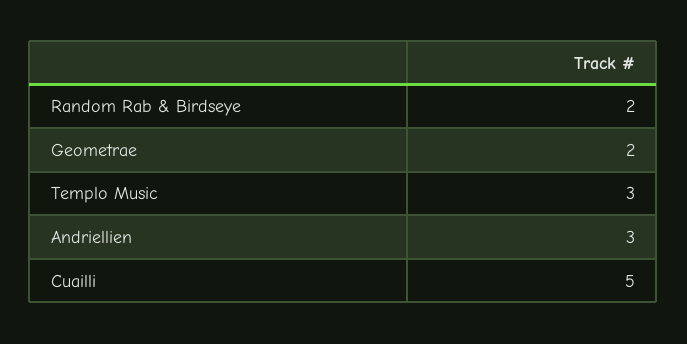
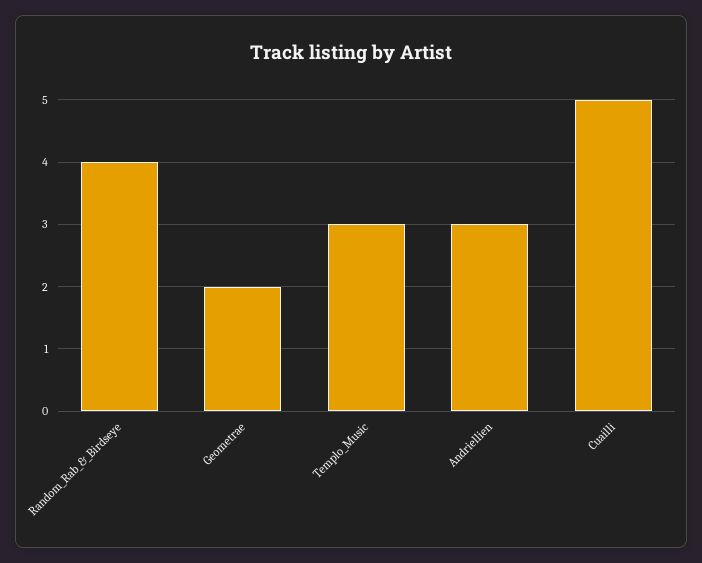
Random Rab & Birdseye: 2 -> 4

